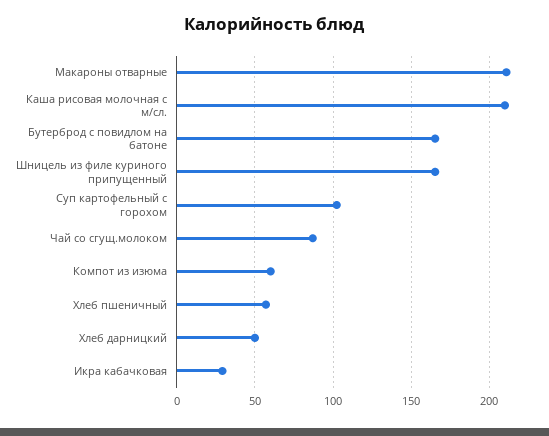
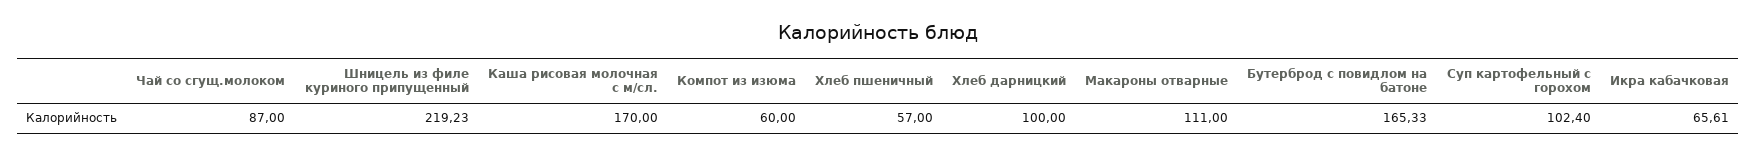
Макароны отварные: 210 -> 111
Каша рисовая молочная с м/сл.: 210 -> 170
Шницель из филе куриного припущенный: 165 -> 219.23
Хлеб дарницкий: 50 -> 100
Икра кабачковая: 30 -> 65.61

